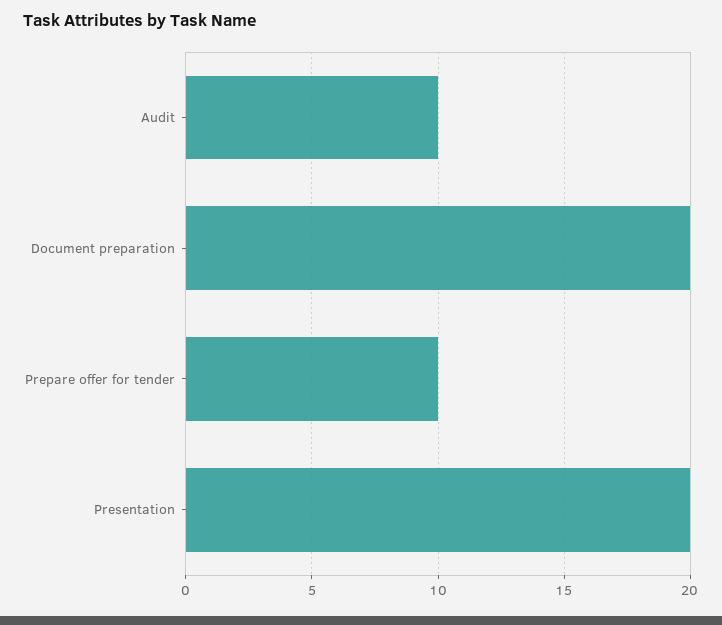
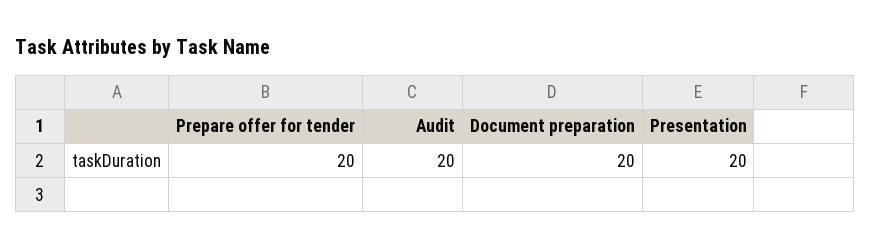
Audit: 10 -> 20
Prepare offer for tender: 10 -> 20

